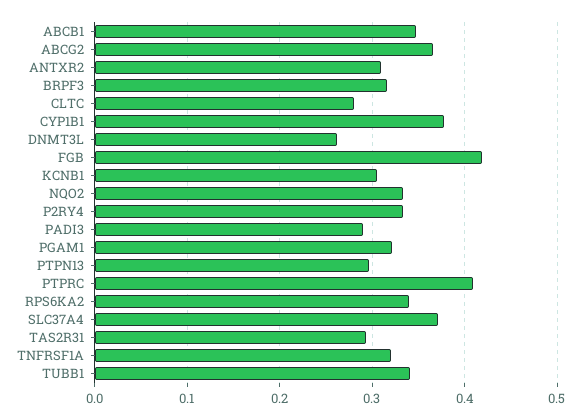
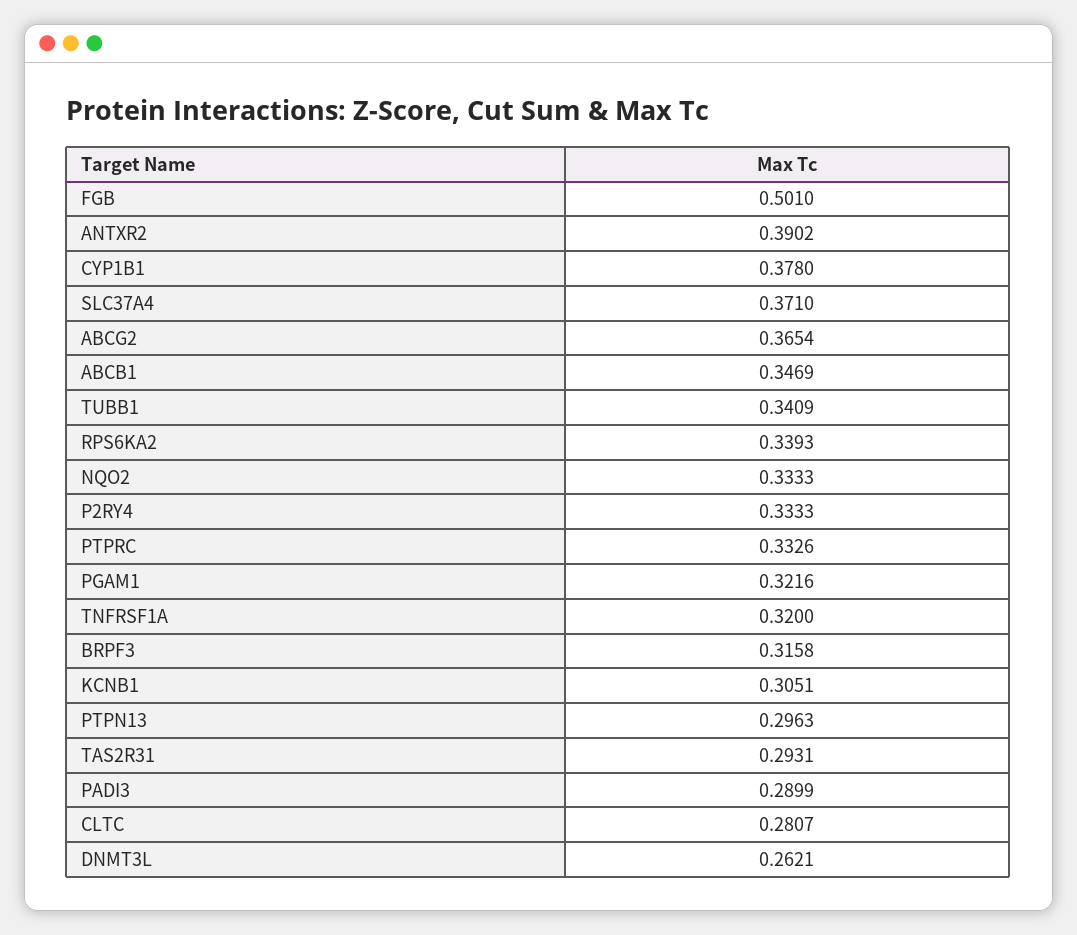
ANTXR2: 0.31 -> 0.3902
FGB: 0.42 -> 0.501
PTPRC: 0.41 -> 0.3326

